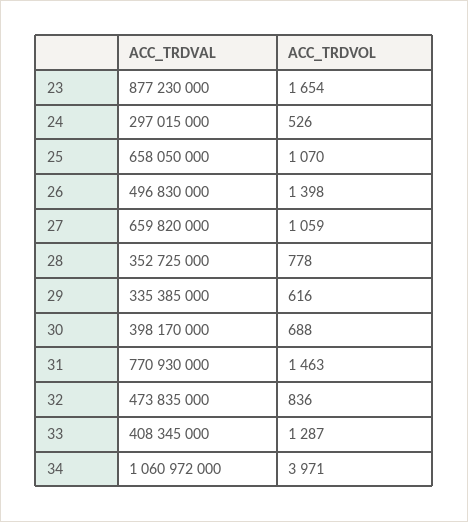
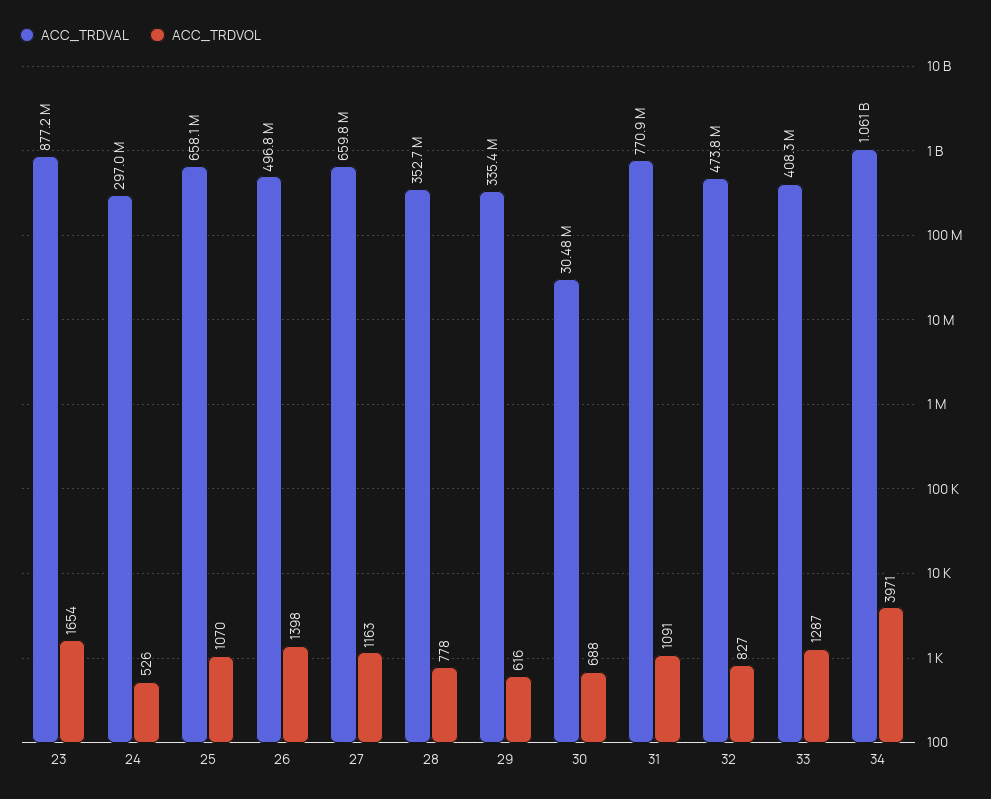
ACC_TRDVOL, 27: 1059 -> 1163
ACC_TRDVAL, 30: 398170000 -> 30480000
ACC_TRDVOL, 31: 1463 -> 1091
ACC_TRDVOL, 32: 836 -> 827

